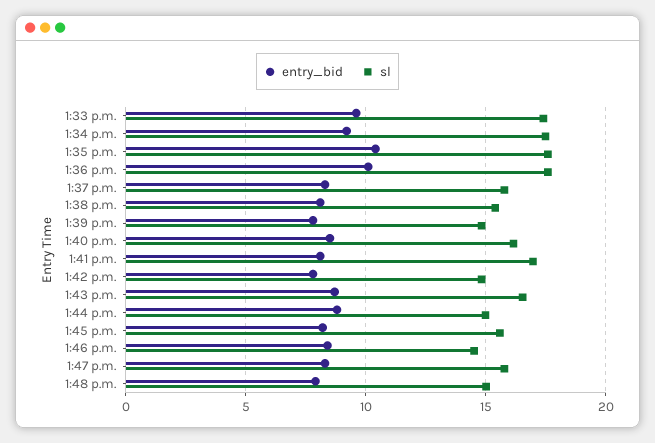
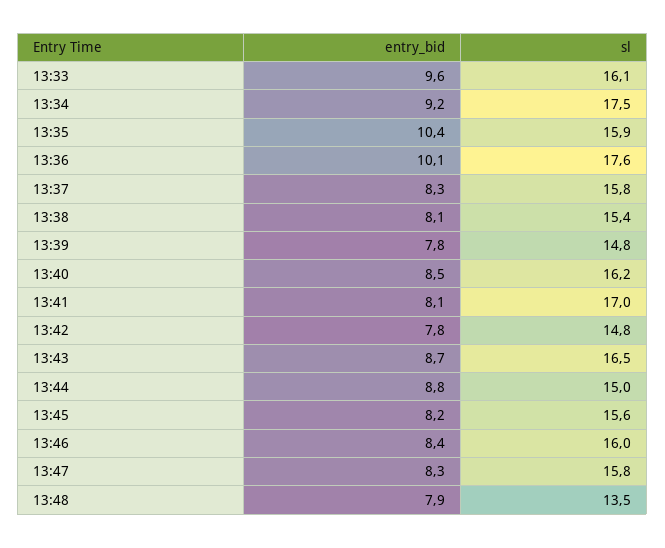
sl, 1:33 p.m.: 17.5 -> 16.1
sl, 1:35 p.m.: 17.5 -> 15.9
sl, 1:46 p.m.: 14.5 -> 16
sl, 1:48 p.m.: 15 -> 13.5

